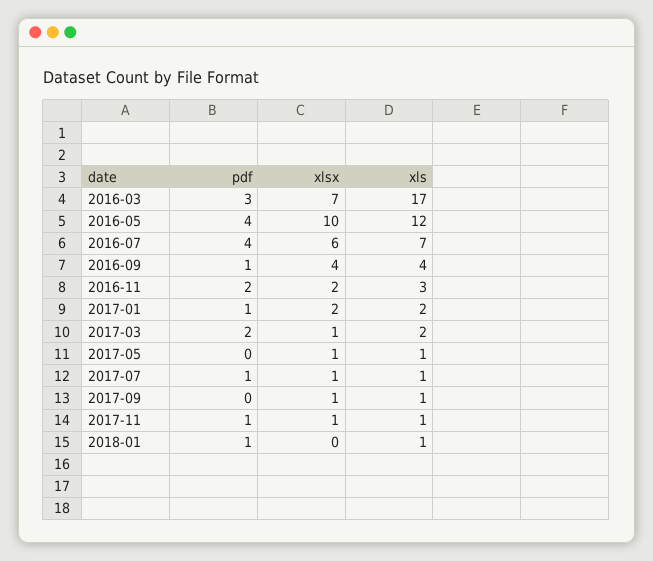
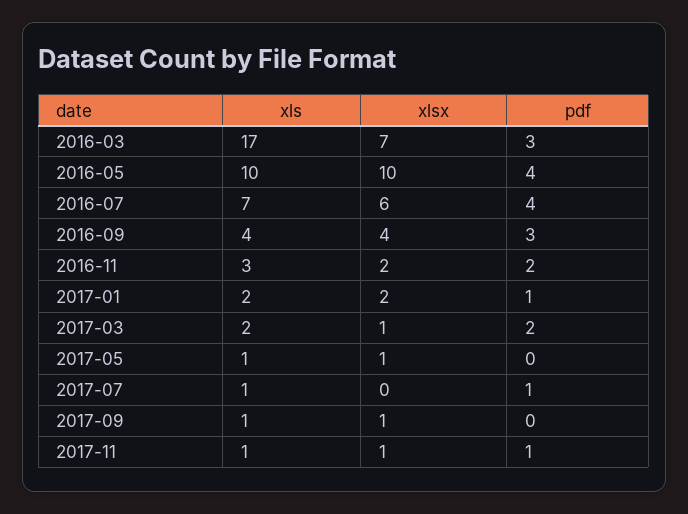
xls, 2016-05: 12 -> 10
pdf, 2016-09: 1 -> 3
xlsx, 2017-07: 1 -> 0
pdf, 2018-01: 1 -> none
xlsx, 2018-01: 0 -> none
xls, 2018-01: 1 -> none

